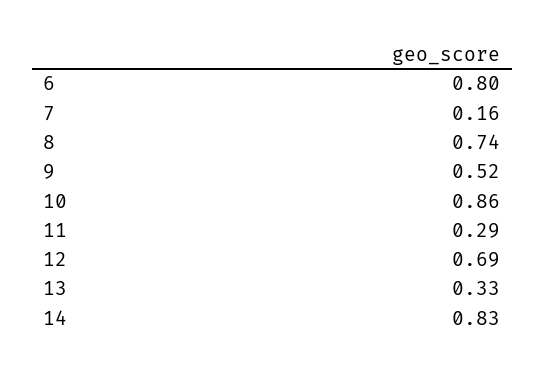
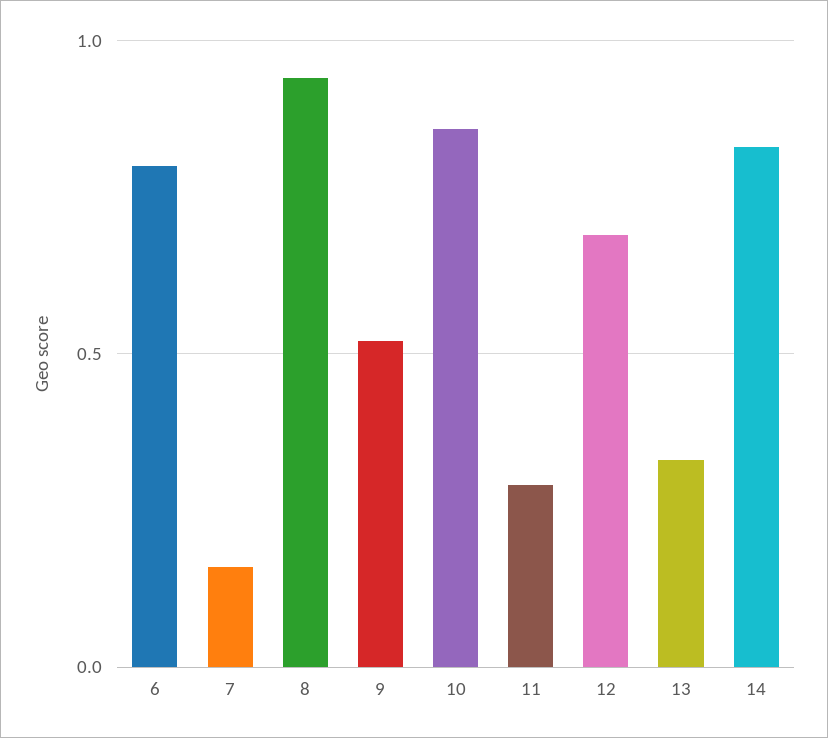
8: 0.74 -> 0.95

